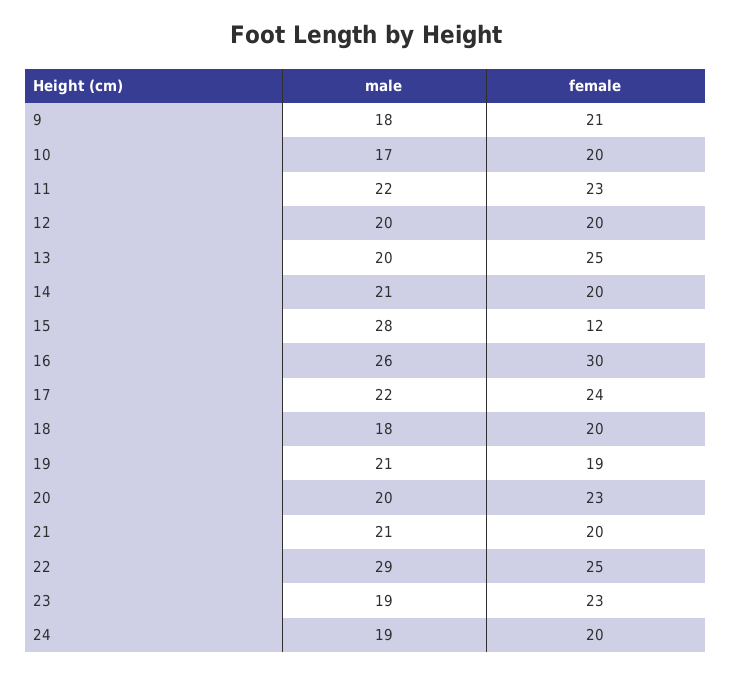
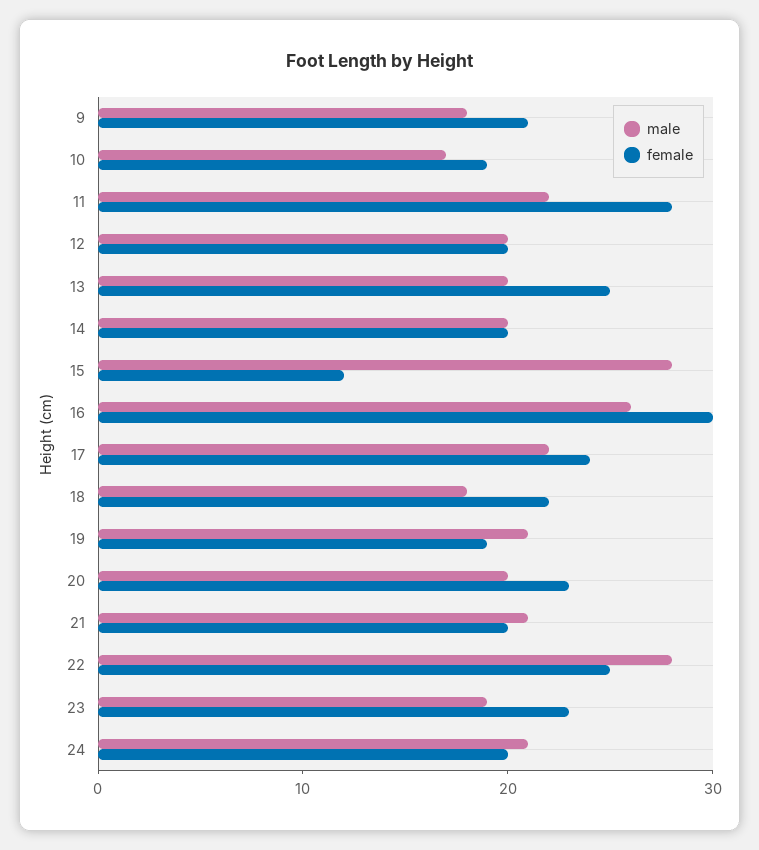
female, 10: 20 -> 19
female, 11: 23 -> 28
male, 14: 21 -> 20
female, 18: 20 -> 22
male, 22: 29 -> 28
male, 24: 19 -> 21

